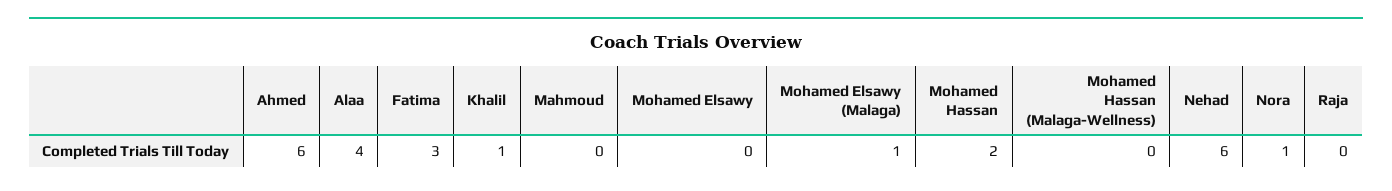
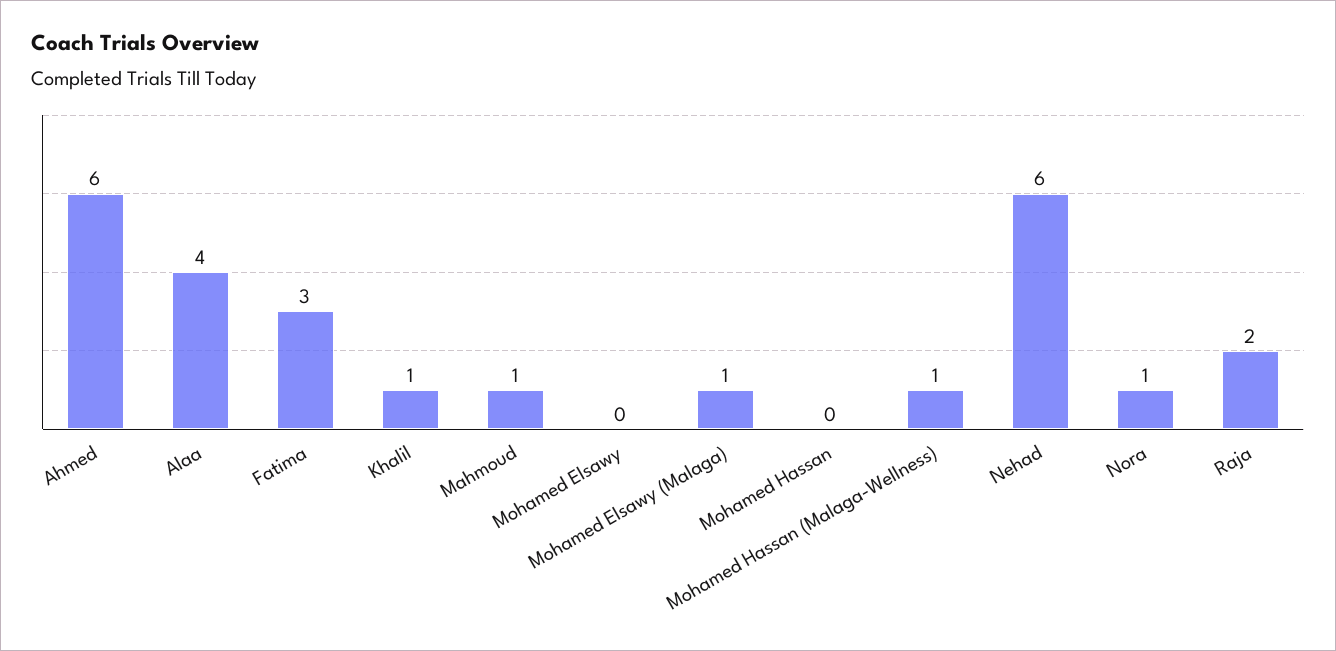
Mahmoud: 0 -> 1
Mohamed Hassan: 2 -> 0
Mohamed Hassan (Malaga-Wellness): 0 -> 1
Raja: 0 -> 2

